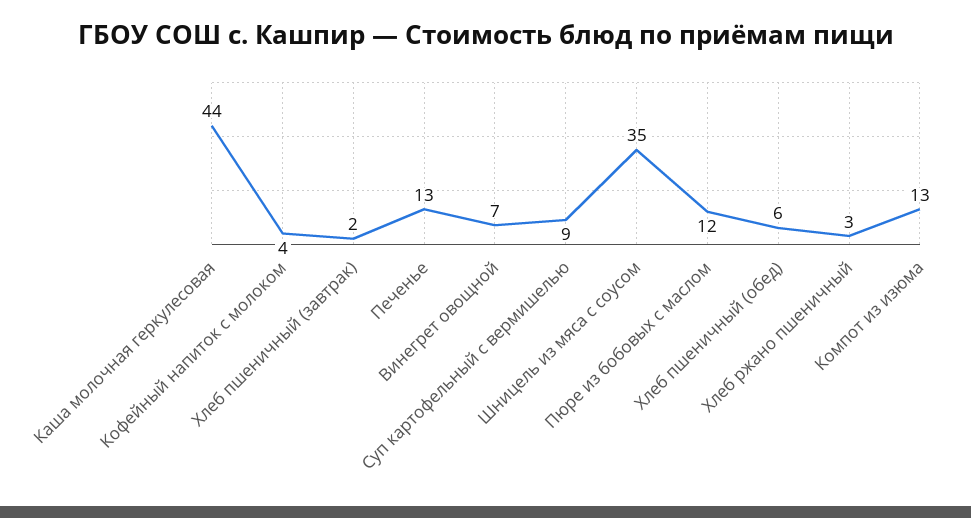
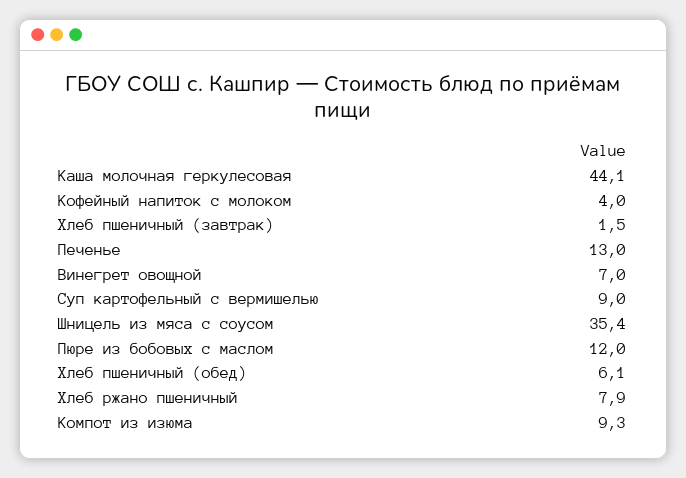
Хлеб ржано пшеничный: 3 -> 7.9
Компот из изюма: 13 -> 9.3

